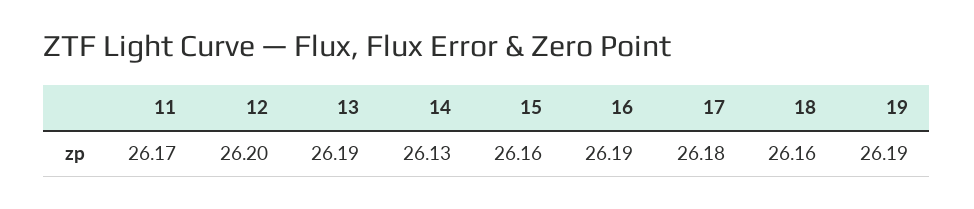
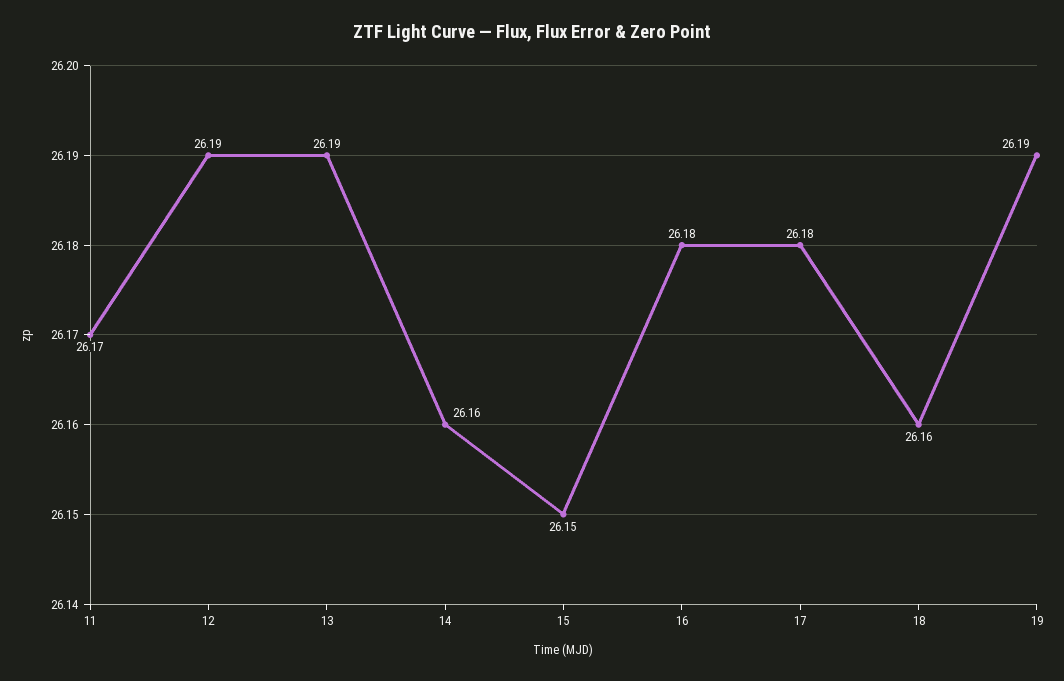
12: 26.2 -> 26.19
14: 26.13 -> 26.16
15: 26.16 -> 26.15
16: 26.19 -> 26.18

